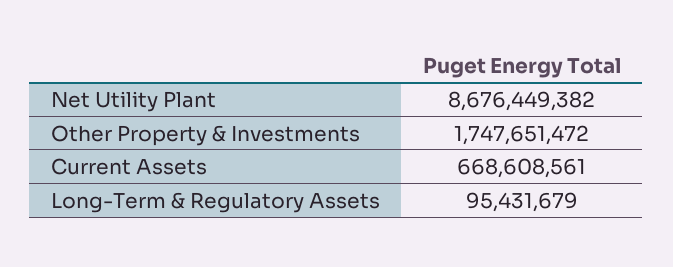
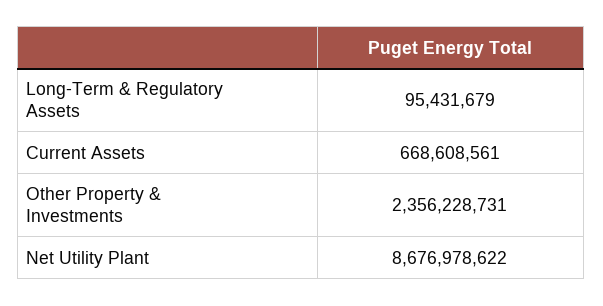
Net Utility Plant: 8676449382 -> 8676978622
Other Property & Investments: 1747651472 -> 2356228731

